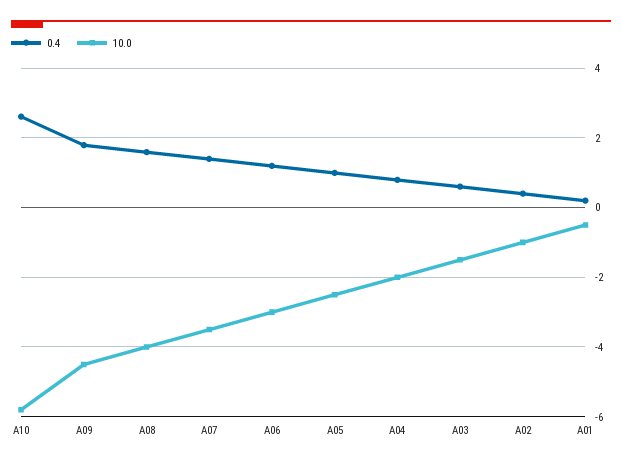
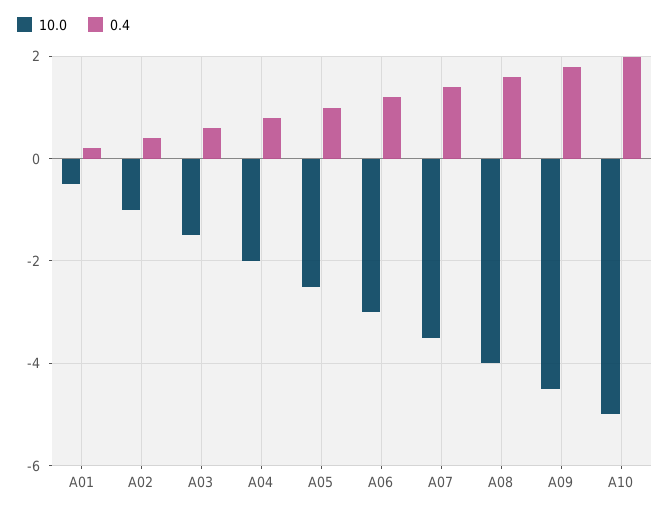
0.4, A10: 2.6 -> 2
10.0, A10: -5.8 -> -5

